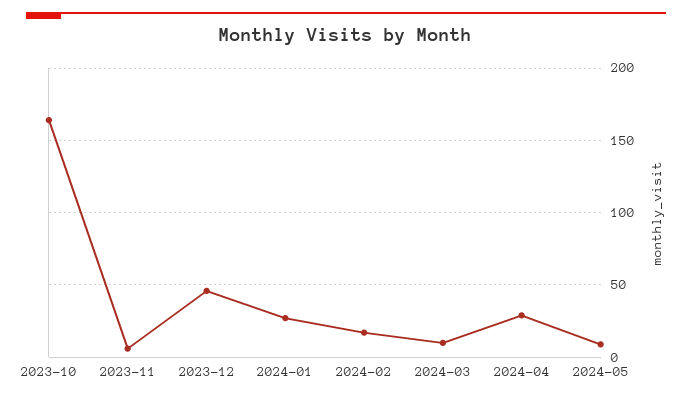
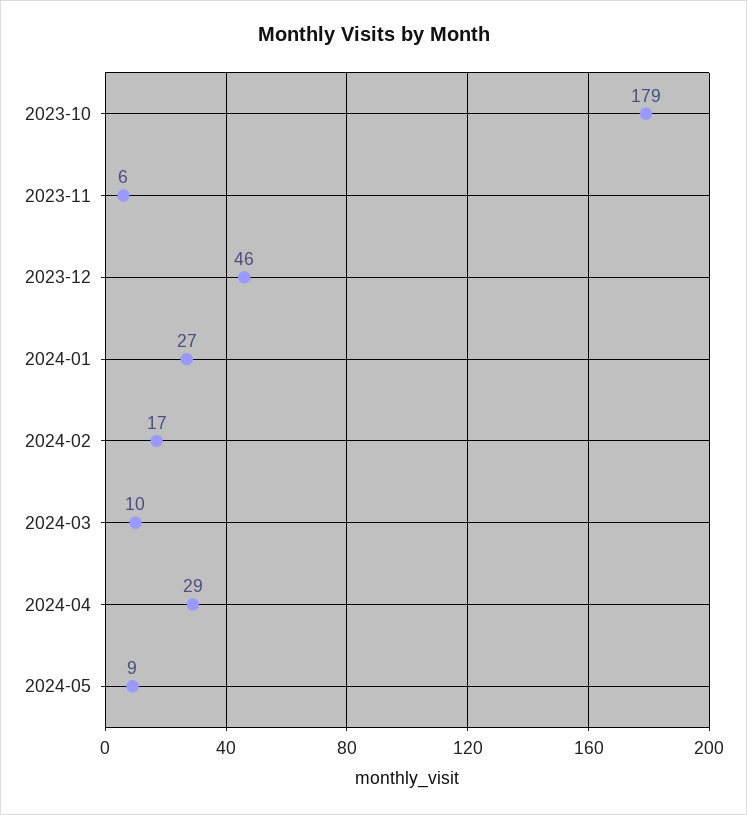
2023-10: 165 -> 179

